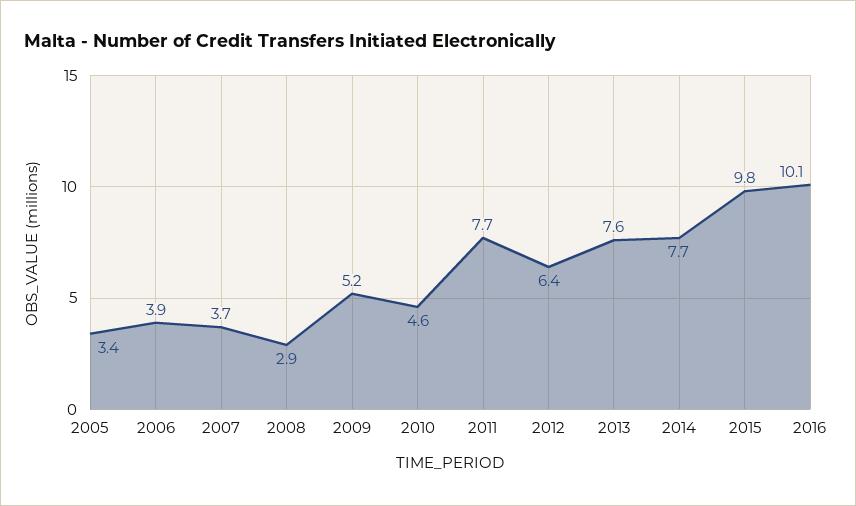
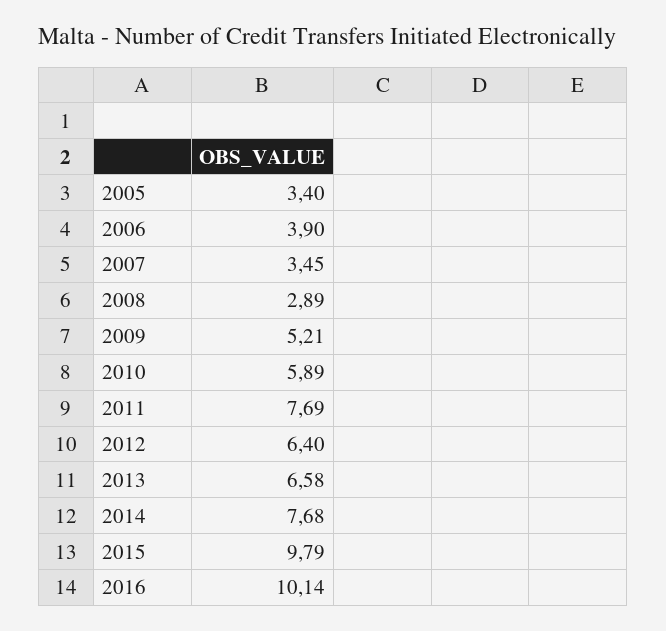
2007: 3.7 -> 3.45
2010: 4.6 -> 5.89
2013: 7.6 -> 6.58

